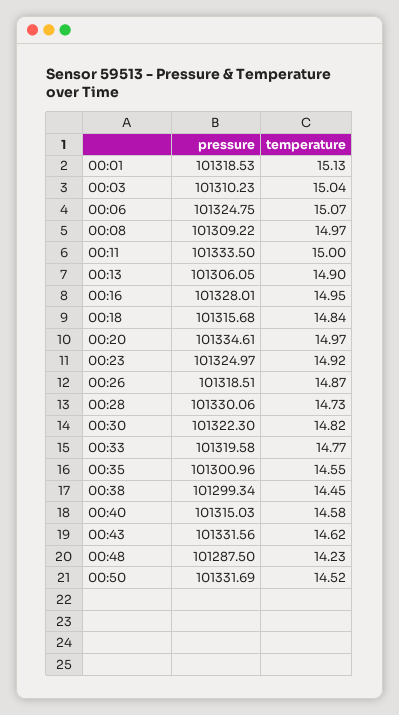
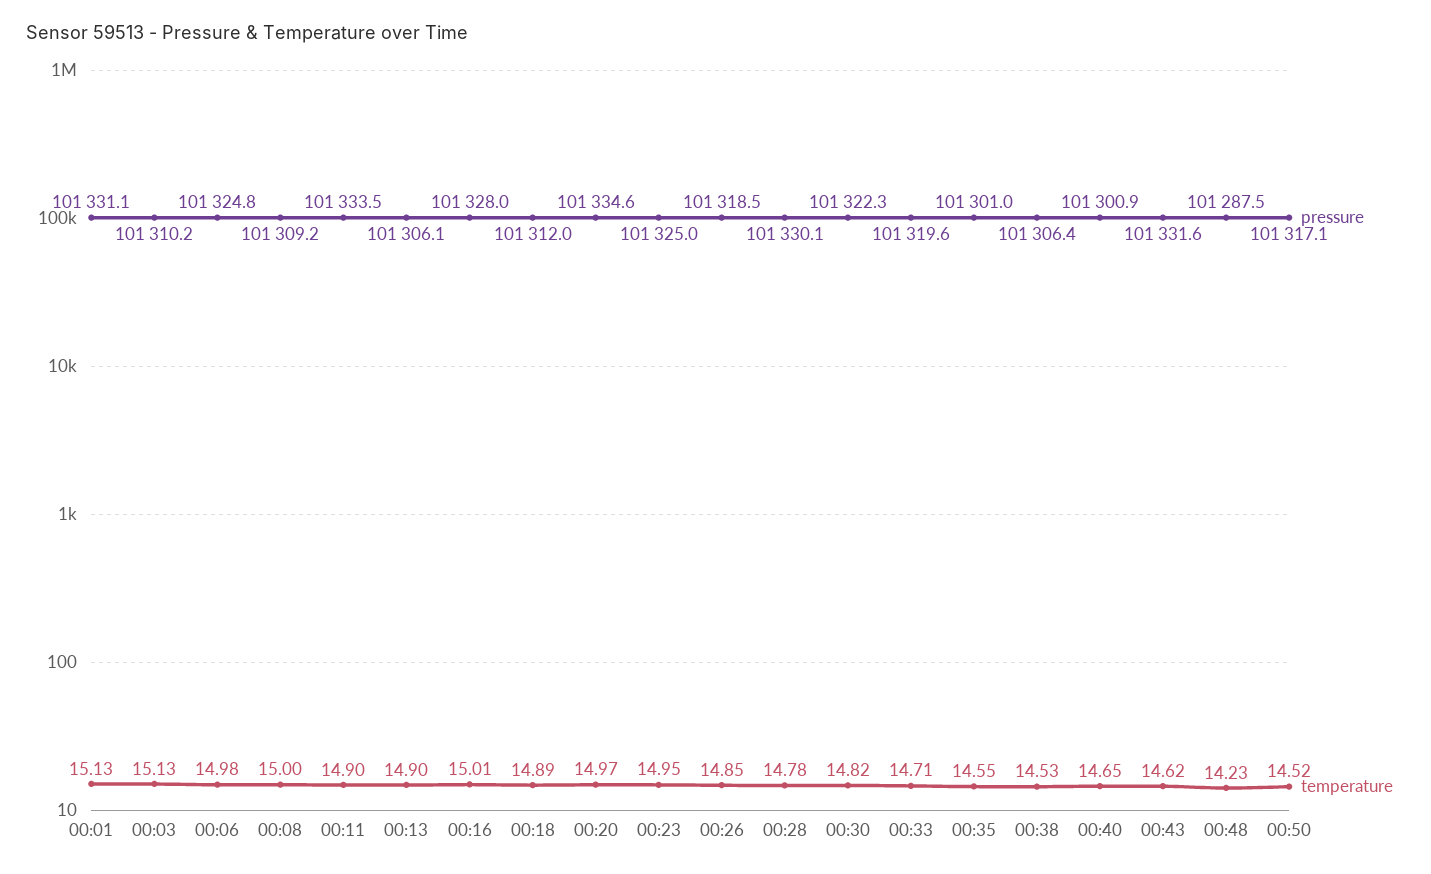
pressure, 00:01: 101318.53 -> 101331.1
temperature, 00:03: 15.04 -> 15.13
temperature, 00:06: 15.07 -> 14.98
temperature, 00:08: 14.97 -> 15
temperature, 00:11: 15 -> 14.9
temperature, 00:16: 14.95 -> 15.01
pressure, 00:18: 101315.68 -> 101312
temperature, 00:18: 14.84 -> 14.89
temperature, 00:23: 14.92 -> 14.95
temperature, 00:26: 14.87 -> 14.85
temperature, 00:28: 14.73 -> 14.78
temperature, 00:33: 14.77 -> 14.71
pressure, 00:38: 101299.34 -> 101306.4
temperature, 00:38: 14.45 -> 14.53
pressure, 00:40: 101315.03 -> 101300.9
temperature, 00:40: 14.58 -> 14.65
pressure, 00:50: 101331.69 -> 101317.1

